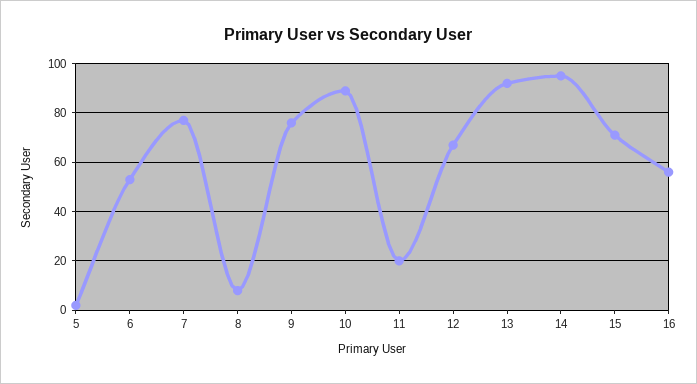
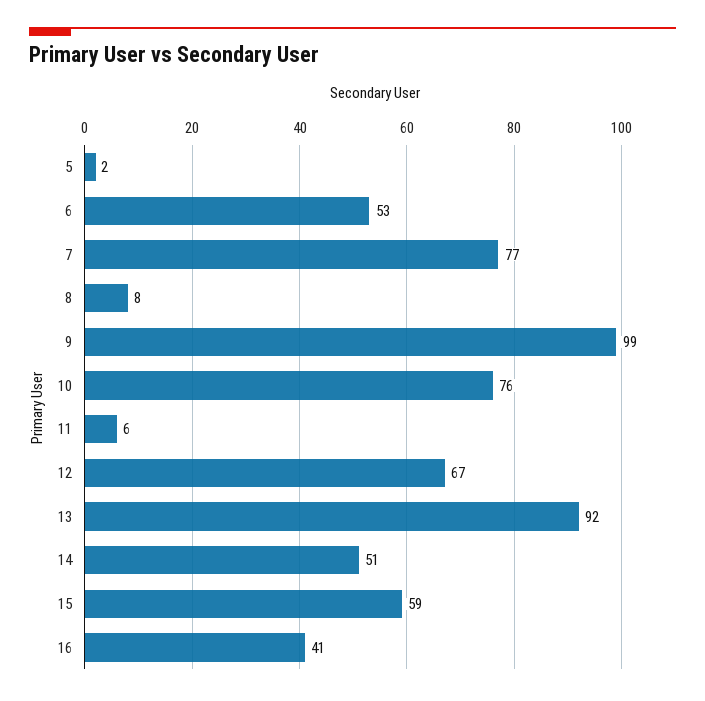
9: 75 -> 99
10: 90 -> 76
11: 20 -> 6
14: 95 -> 51
15: 70 -> 59
16: 55 -> 41

